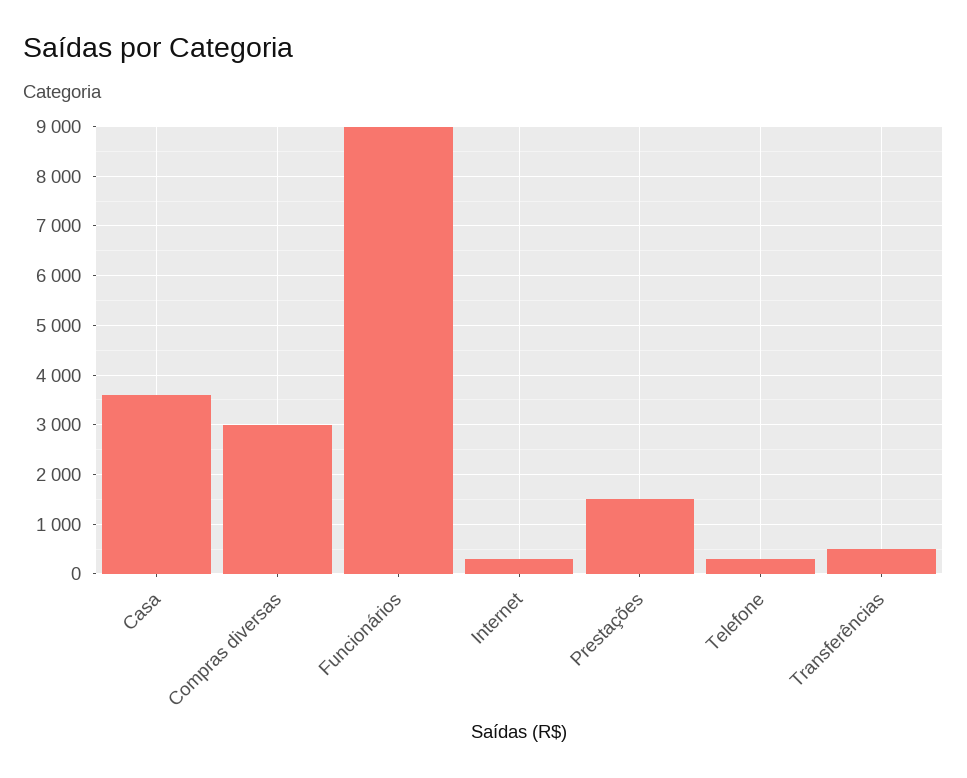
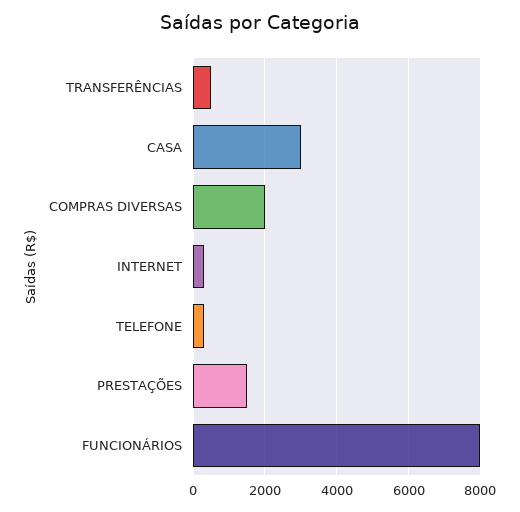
Casa: 3600 -> 3000
Compras diversas: 3000 -> 2000
Funcionários: 9000 -> 8000

